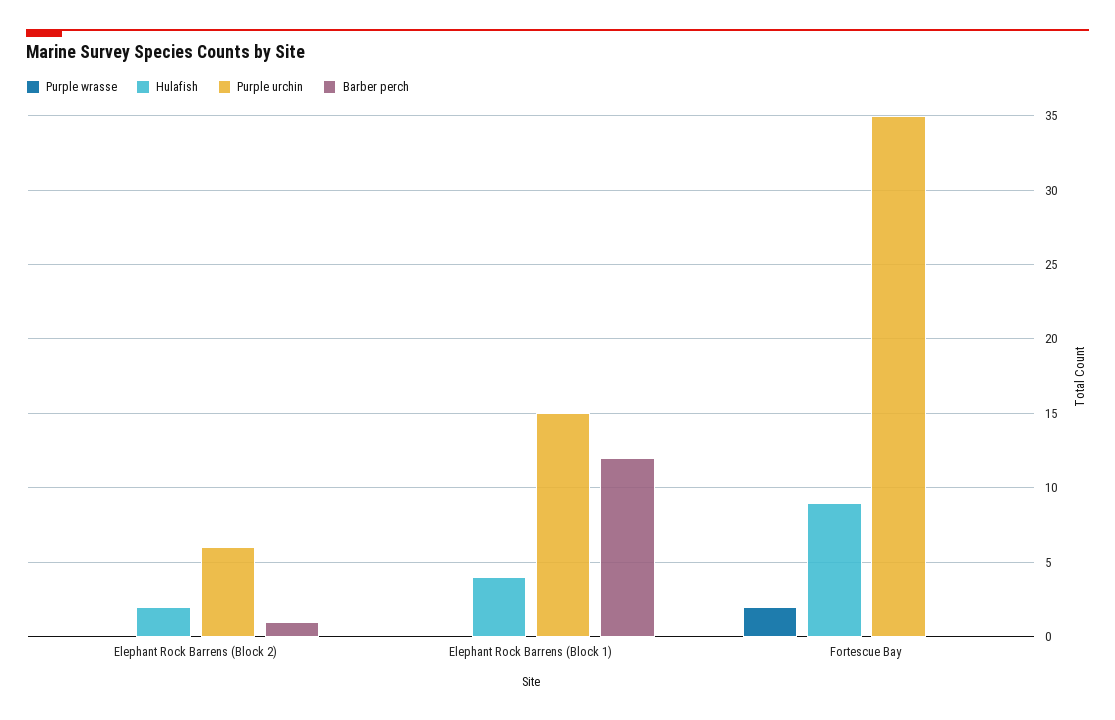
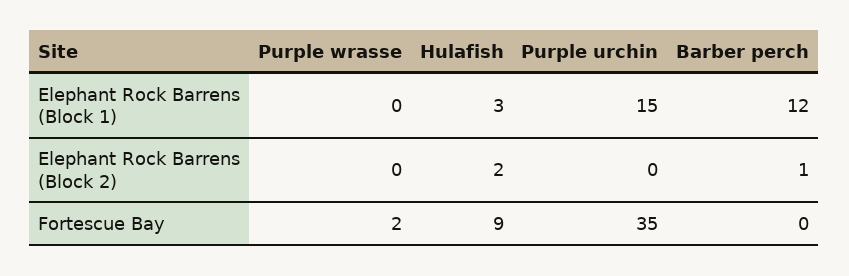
Purple urchin, Elephant Rock Barrens (Block 2): 6 -> 0
Hulafish, Elephant Rock Barrens (Block 1): 4 -> 3

